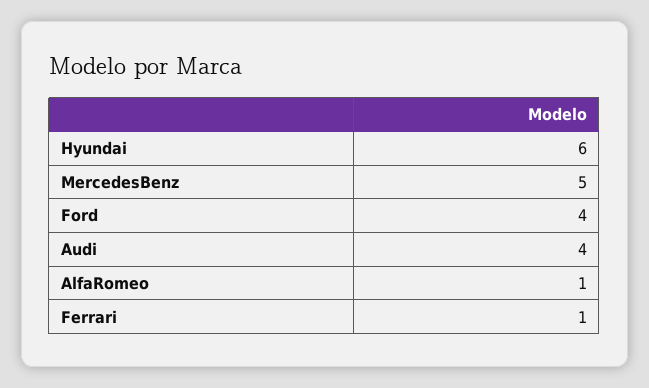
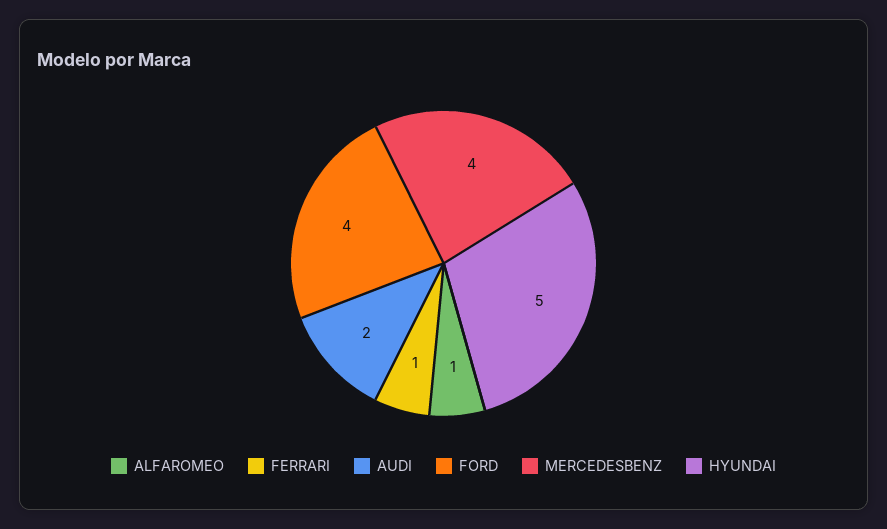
Hyundai: 6 -> 5
MercedesBenz: 5 -> 4
Audi: 4 -> 2

